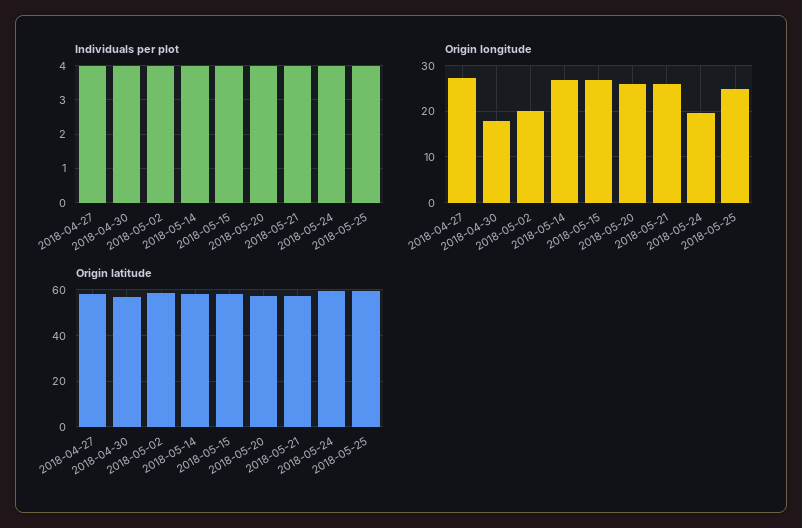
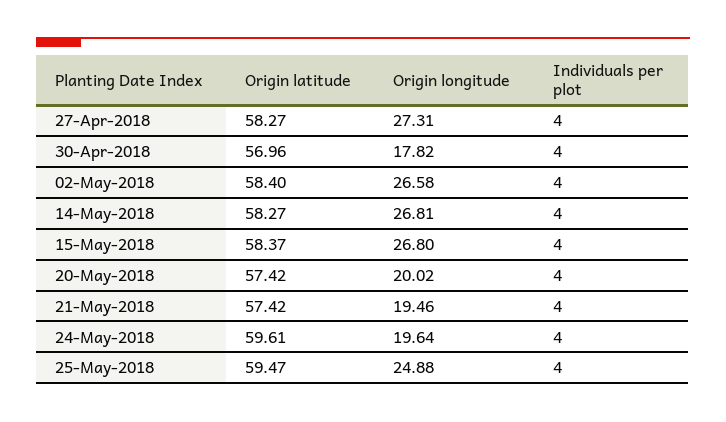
Origin longitude, 2018-05-02: 20 -> 26.58
Origin longitude, 2018-05-20: 26 -> 20.02
Origin longitude, 2018-05-21: 26 -> 19.46

